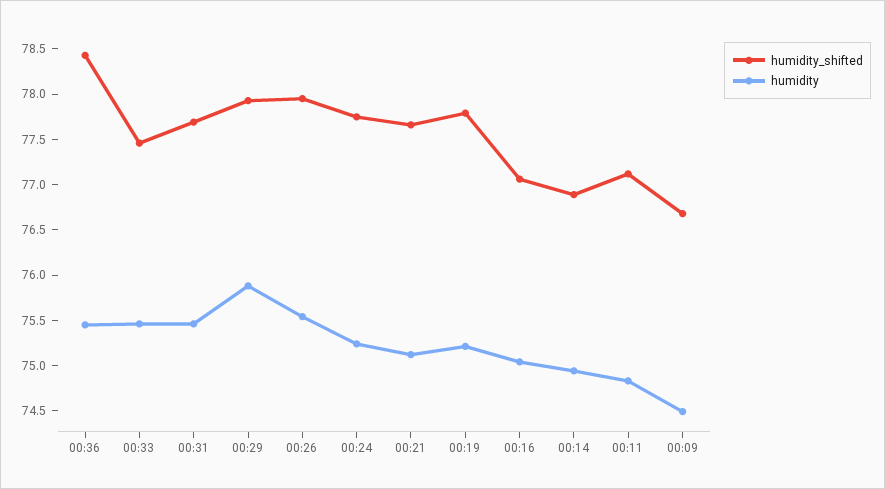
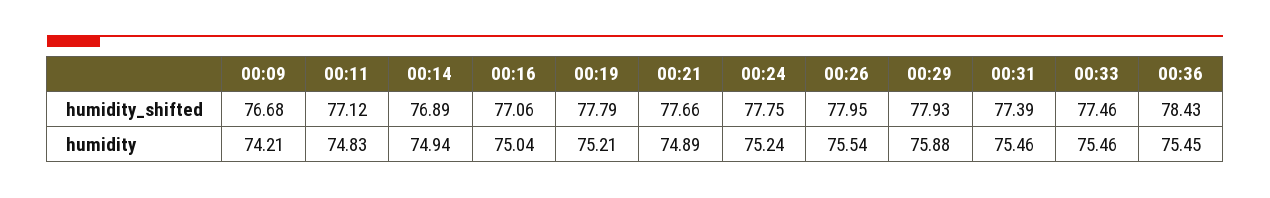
humidity_shifted, 00:31: 77.7 -> 77.39
humidity, 00:21: 75.1 -> 74.89
humidity, 00:09: 74.5 -> 74.21

